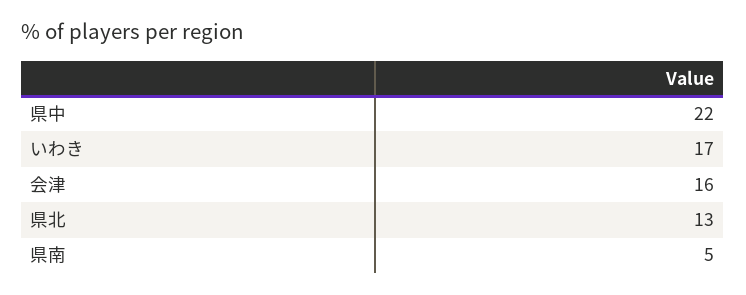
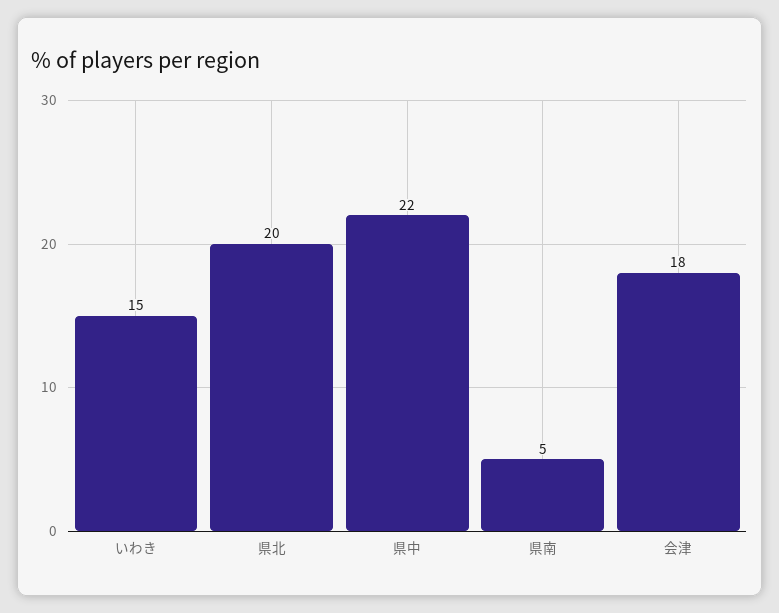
いわき: 17 -> 15
会津: 16 -> 18
県北: 13 -> 20

